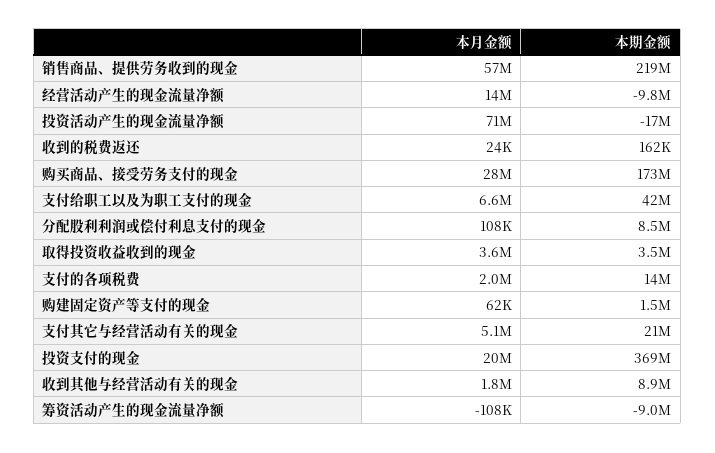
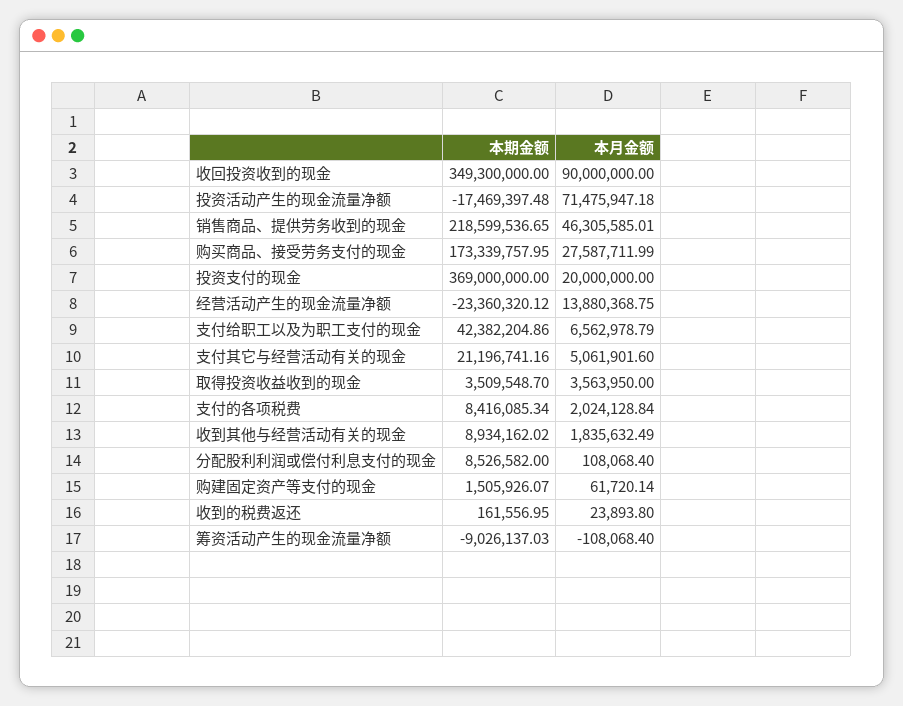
本月金额, 销售商品、提供劳务收到的现金: 57000000 -> 46305585.01
本期金额, 经营活动产生的现金流量净额: -9800000 -> -23360320.12
本期金额, 支付的各项税费: 14000000 -> 8416085.34
本期金额, 收回投资收到的现金: none -> 349300000
本月金额, 收回投资收到的现金: none -> 90000000

